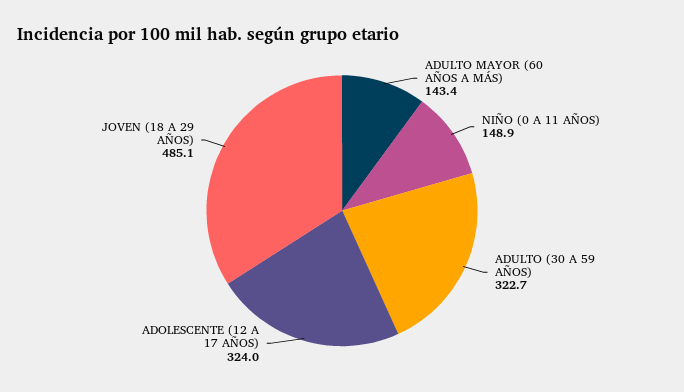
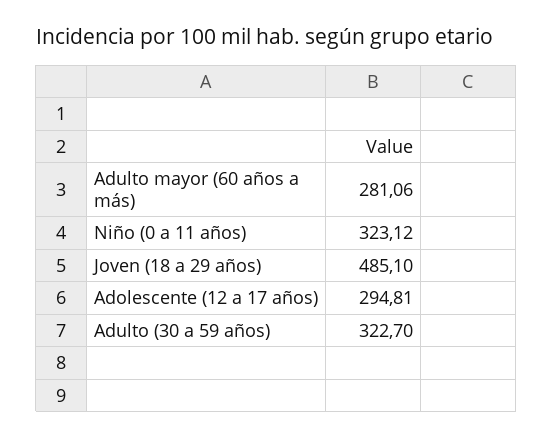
ADULTO MAYOR (60 AÑOS A MÁS): 143.4 -> 281.06
NIÑO (0 A 11 AÑOS): 148.9 -> 323.12
ADOLESCENTE (12 A 17 AÑOS): 324 -> 294.81

